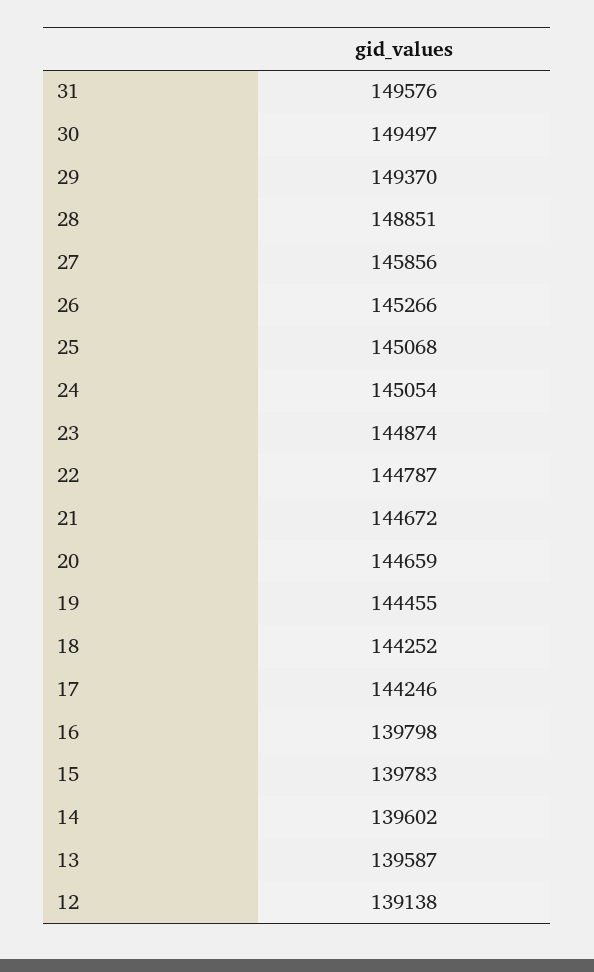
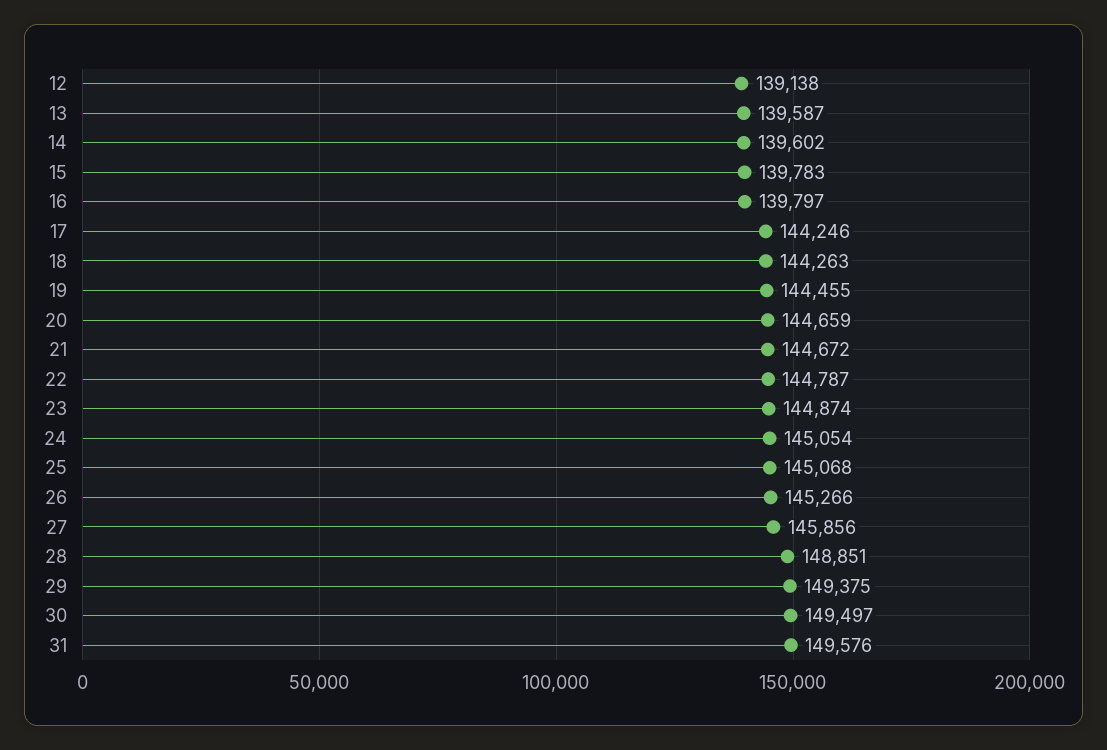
29: 149370 -> 149375
18: 144252 -> 144263
16: 139798 -> 139797

